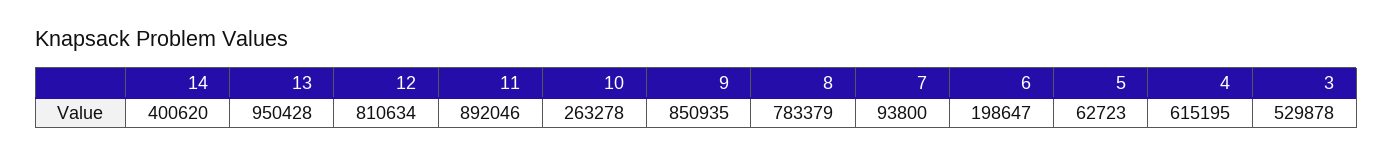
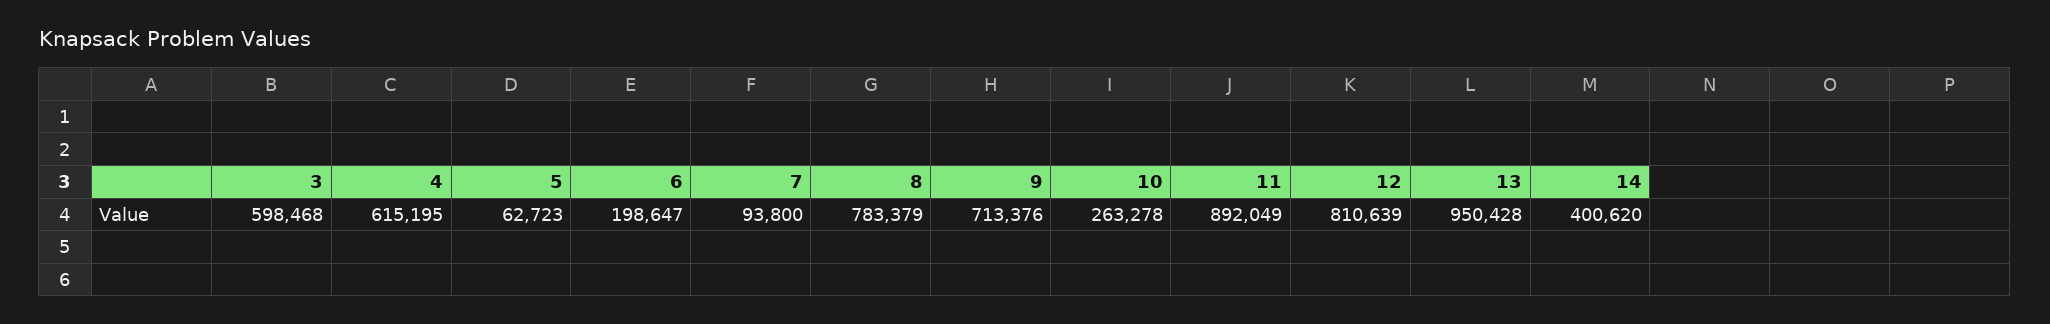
12: 810634 -> 810639
11: 892046 -> 892049
9: 850935 -> 713376
3: 529878 -> 598468

